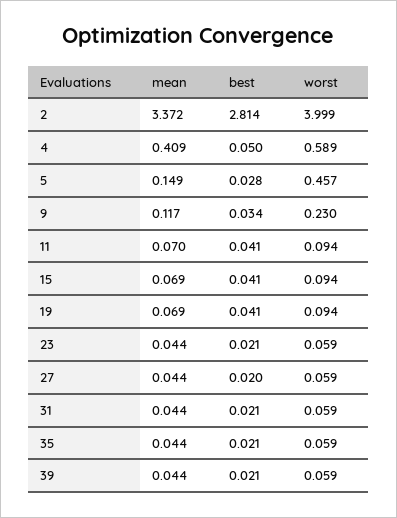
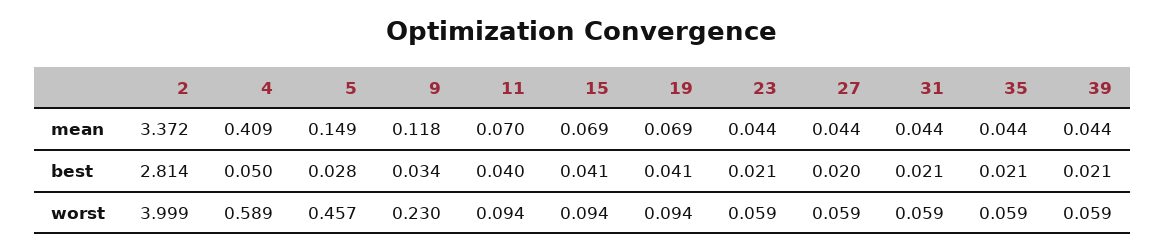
mean, 9: 0.117 -> 0.118
best, 11: 0.041 -> 0.04

